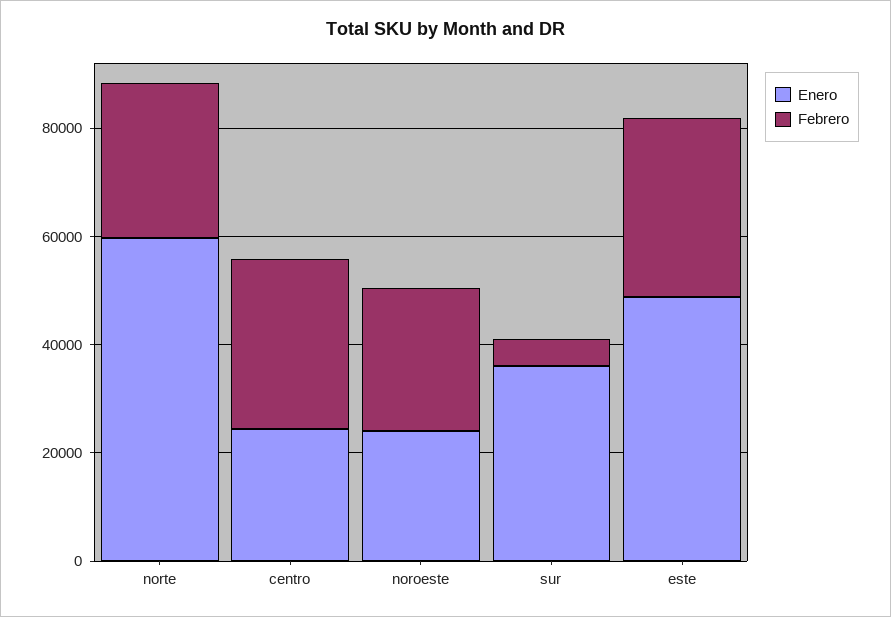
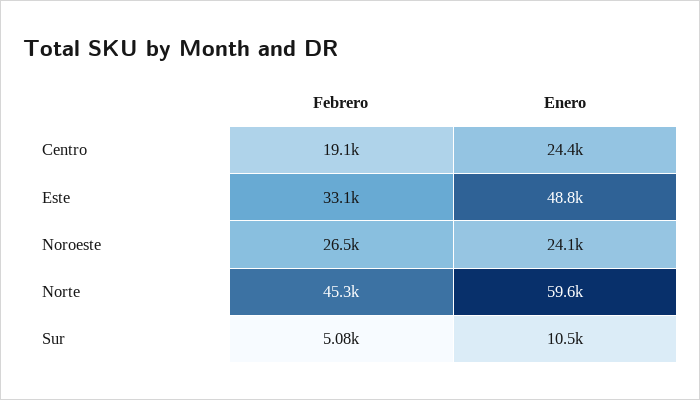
Febrero, norte: 30000 -> 45300
Febrero, centro: 30000 -> 19100
Enero, sur: 35000 -> 10500

